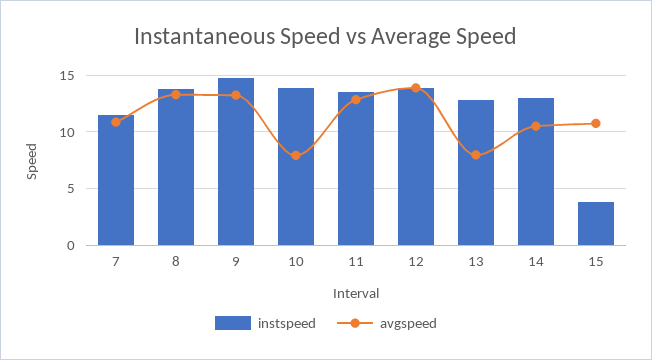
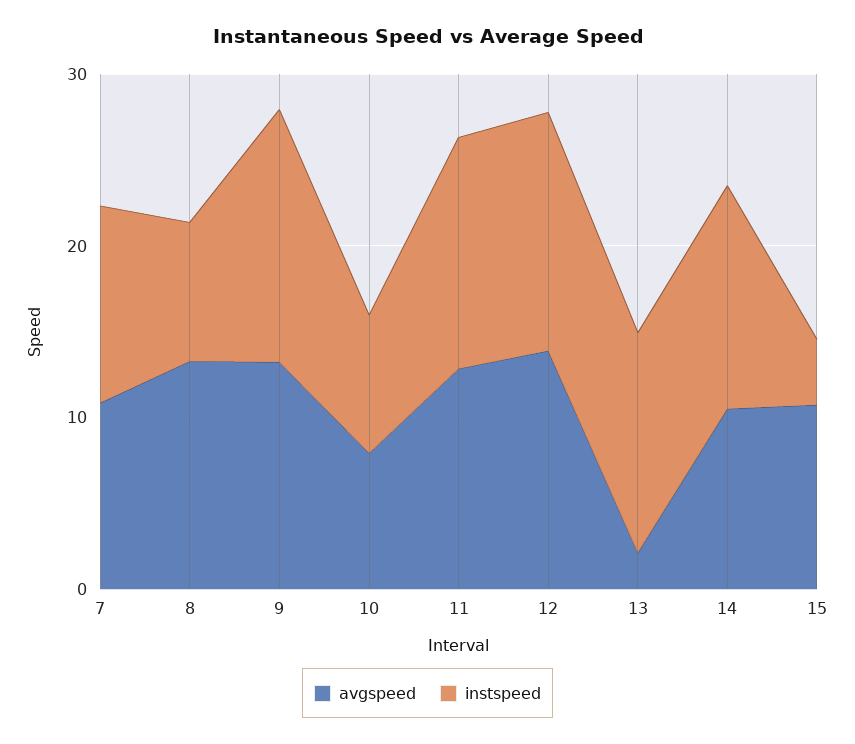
instspeed, 8: 14 -> 8
instspeed, 10: 14 -> 8
avgspeed, 13: 8 -> 2

